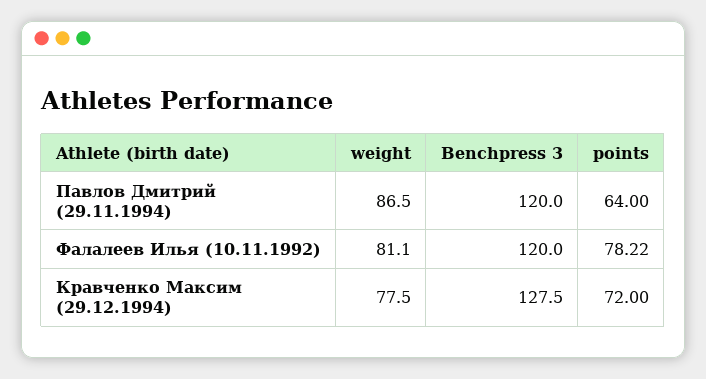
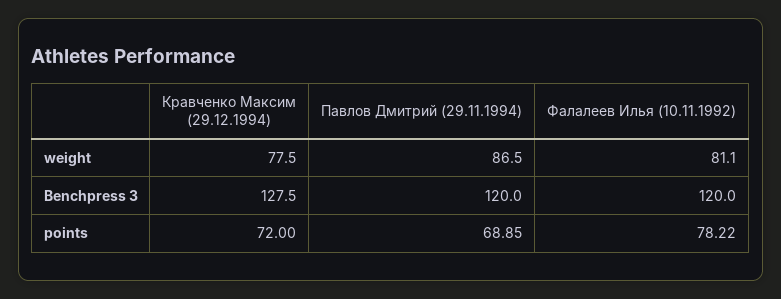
points, Павлов Дмитрий (29.11.1994): 64 -> 68.85

